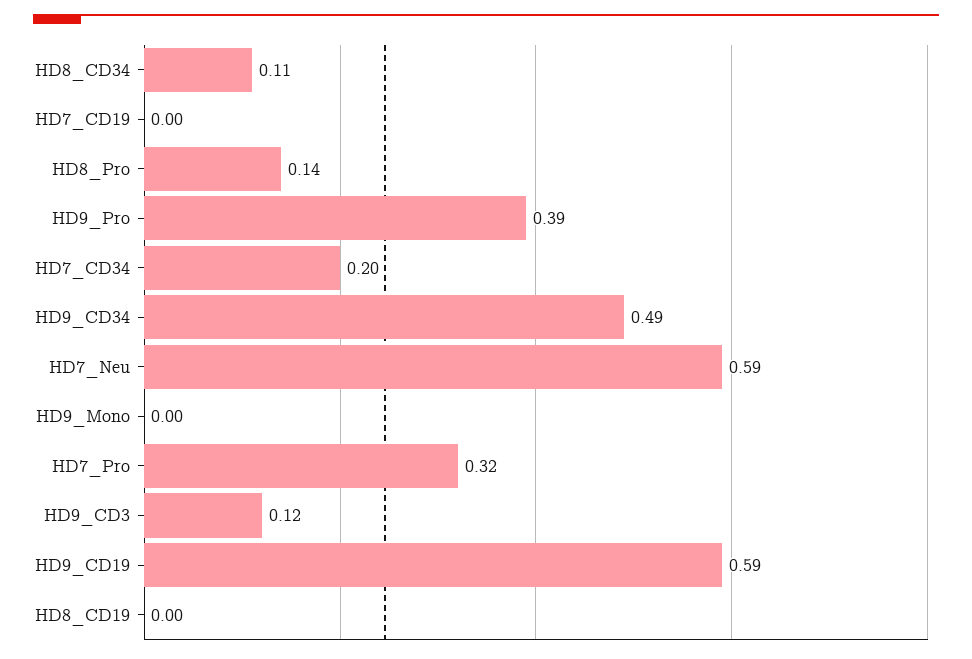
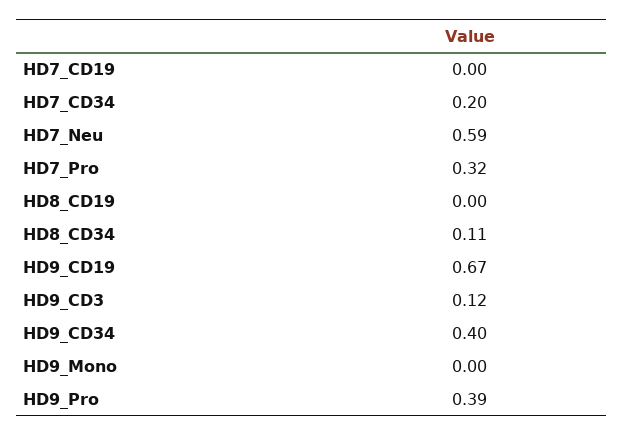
HD8_Pro: 0.14 -> none
HD9_CD34: 0.49 -> 0.4
HD9_CD19: 0.59 -> 0.67

